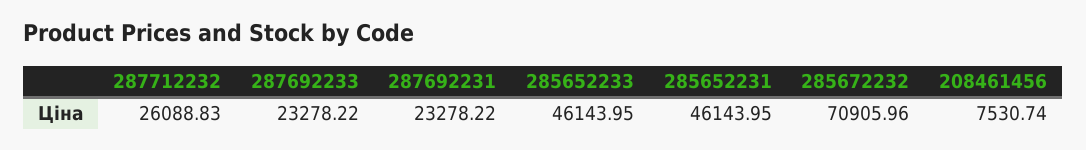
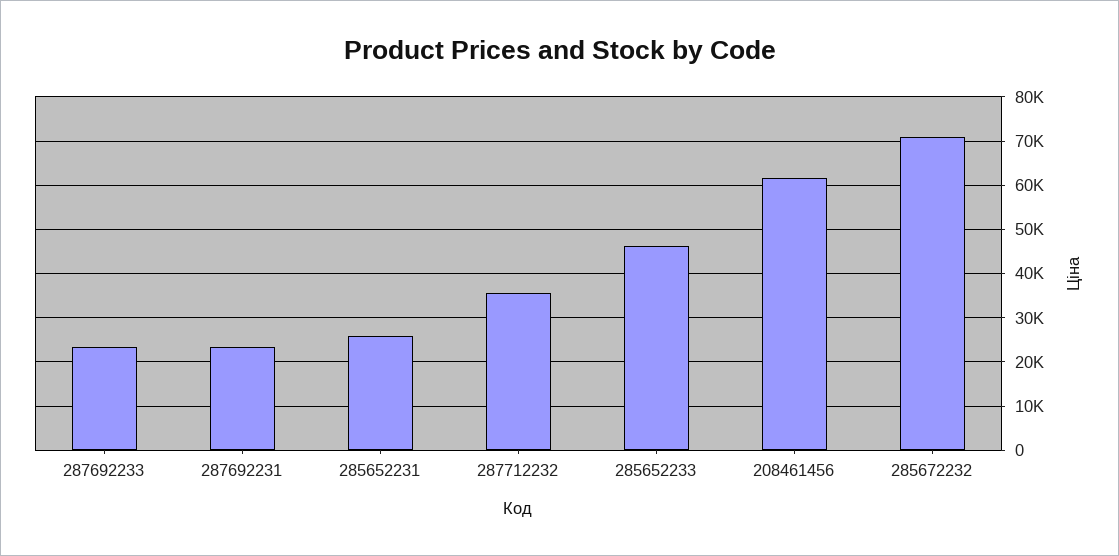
287712232: 26088.83 -> 36000
285652231: 46143.95 -> 26000
208461456: 7530.74 -> 62000

